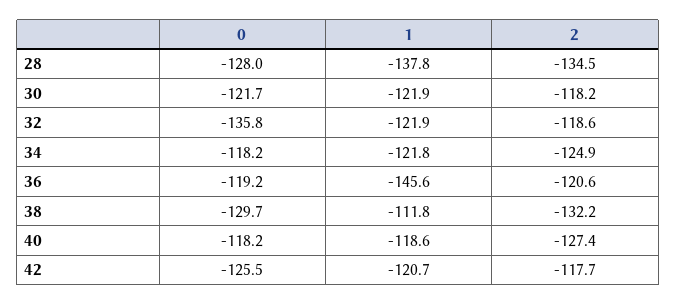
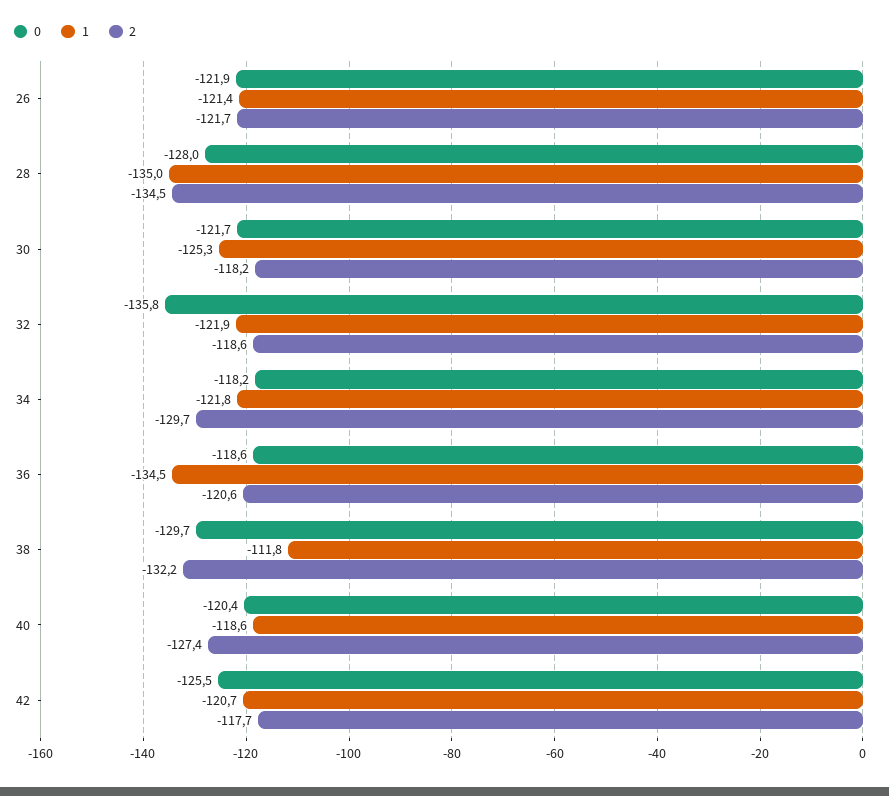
1, 28: -137.8 -> -135
1, 30: -121.9 -> -125.3
2, 34: -124.9 -> -129.7
0, 36: -119.2 -> -118.6
1, 36: -145.6 -> -134.5
0, 40: -118.2 -> -120.4
0, 26: none -> -121.9
1, 26: none -> -121.4
2, 26: none -> -121.7

